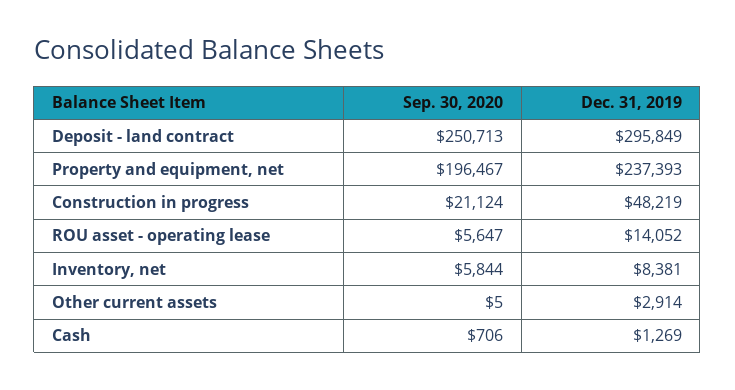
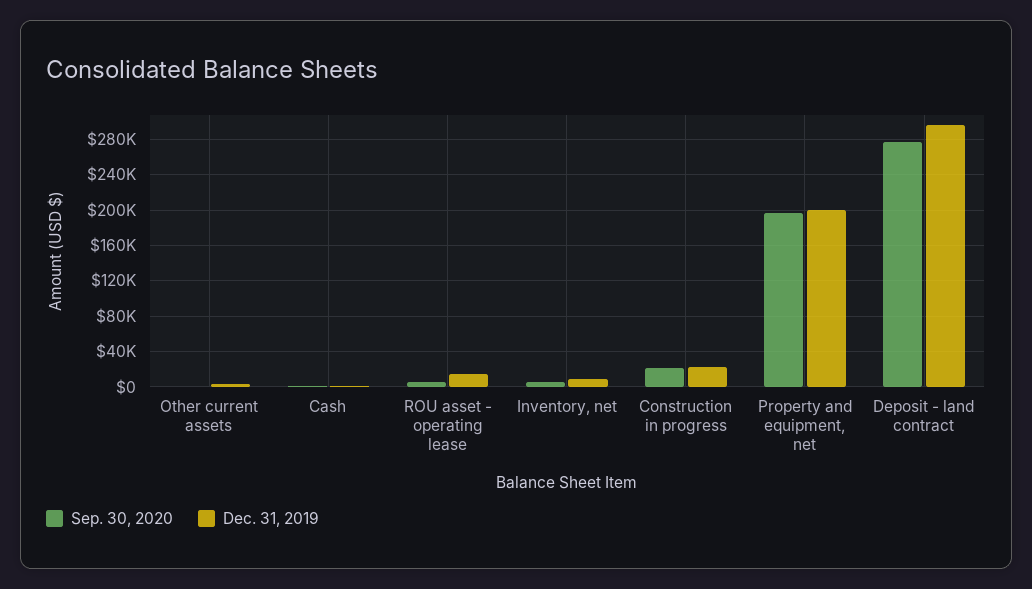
Sep. 30, 2020, Deposit - land contract: 250713 -> 280000
Dec. 31, 2019, Property and equipment, net: 237393 -> 200000
Dec. 31, 2019, Construction in progress: 48219 -> 20000

